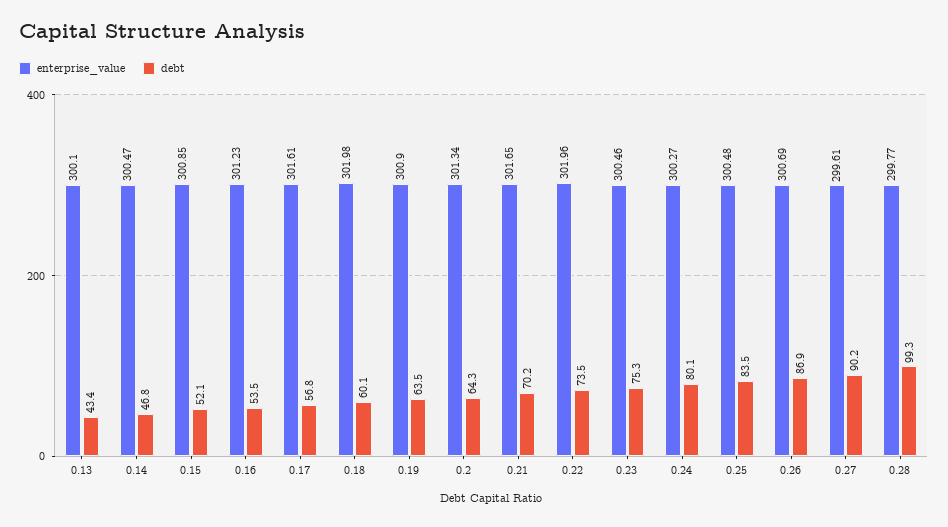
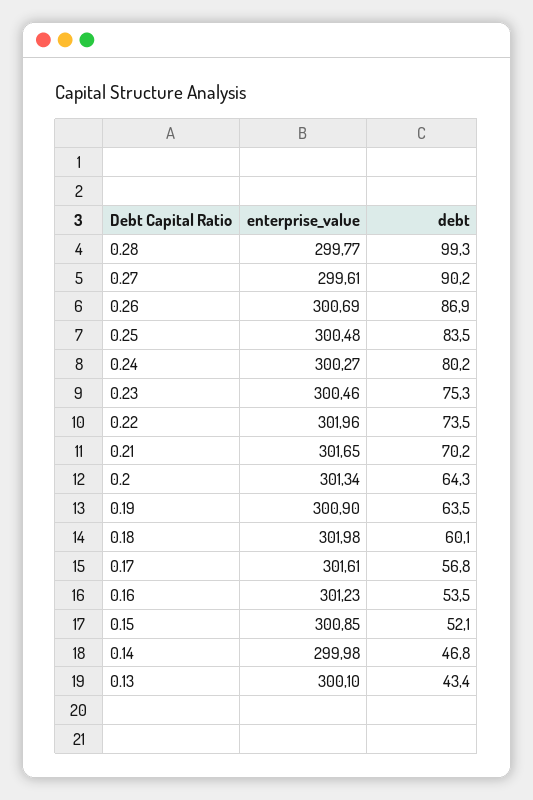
enterprise_value, 0.14: 300.47 -> 299.98
debt, 0.24: 80.1 -> 80.2

